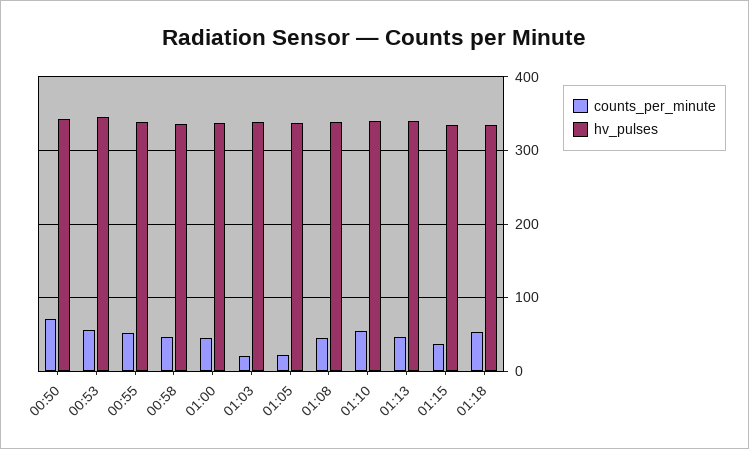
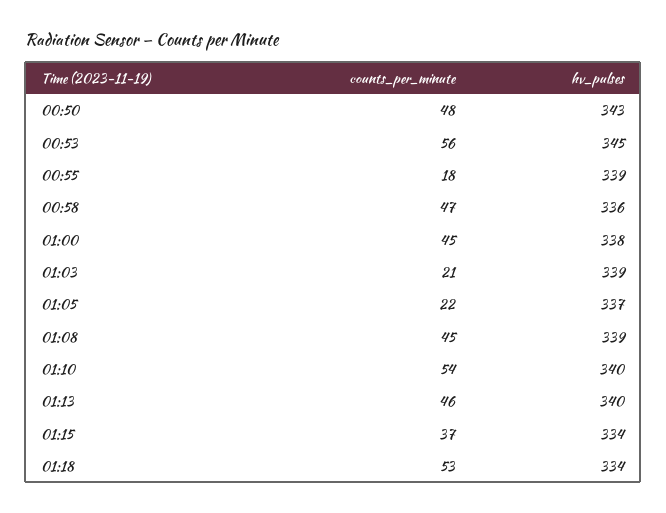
counts_per_minute, 00:50: 70 -> 48
counts_per_minute, 00:55: 50 -> 18

